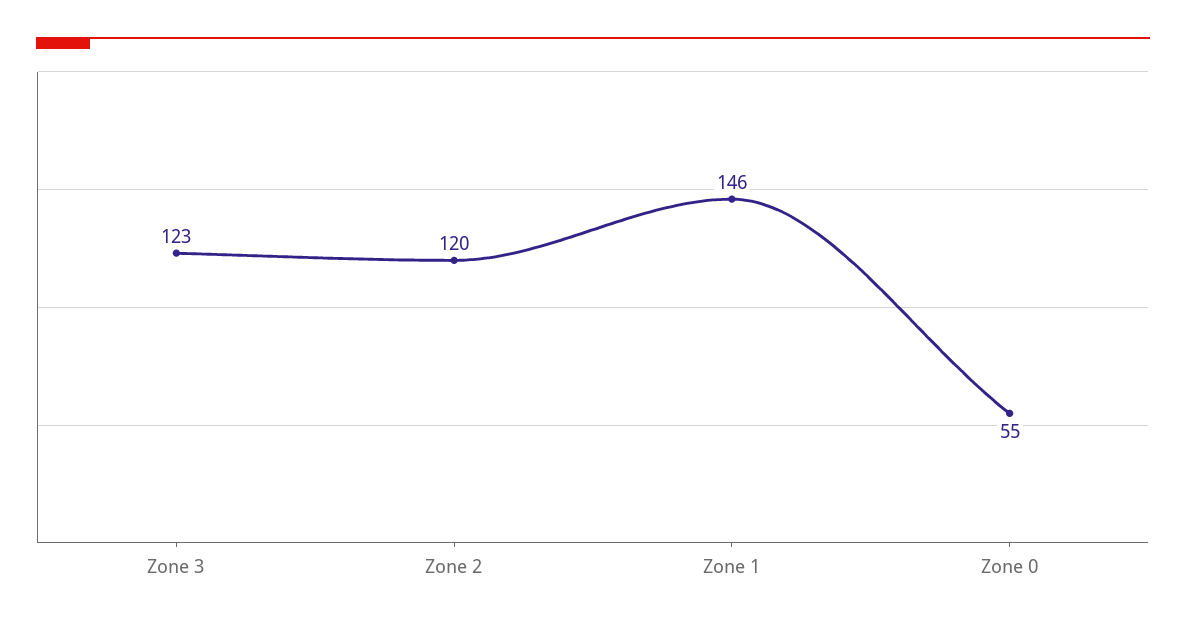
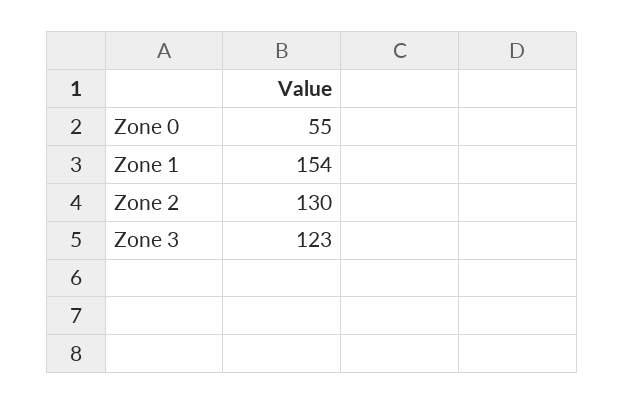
Zone 2: 120 -> 130
Zone 1: 146 -> 154

